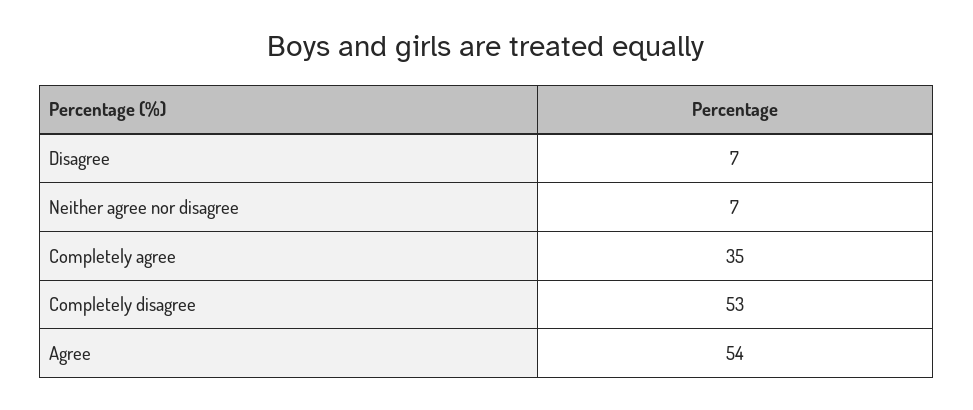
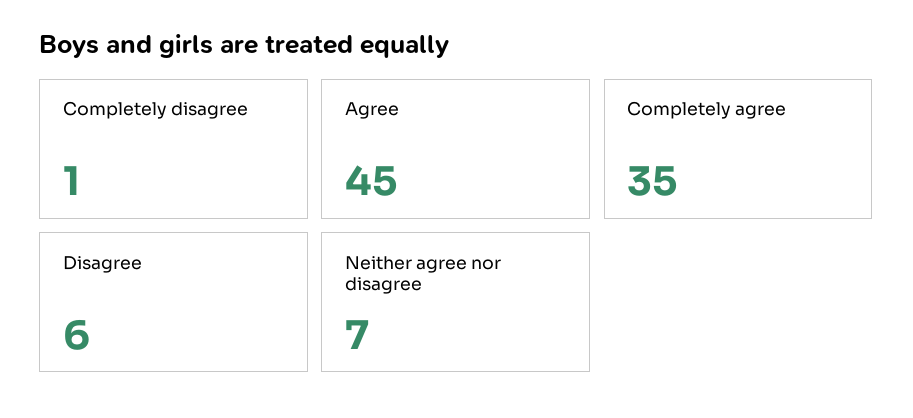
Disagree: 7 -> 6
Completely disagree: 53 -> 1
Agree: 54 -> 45

